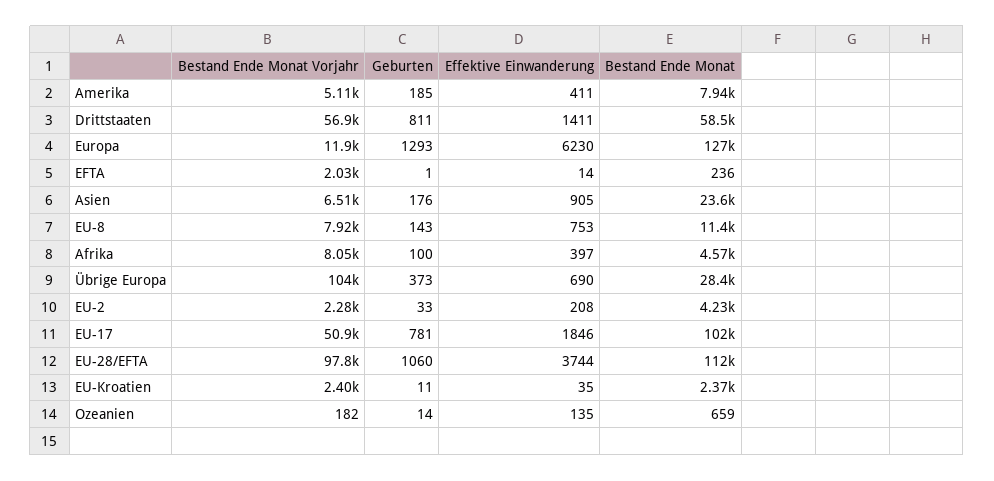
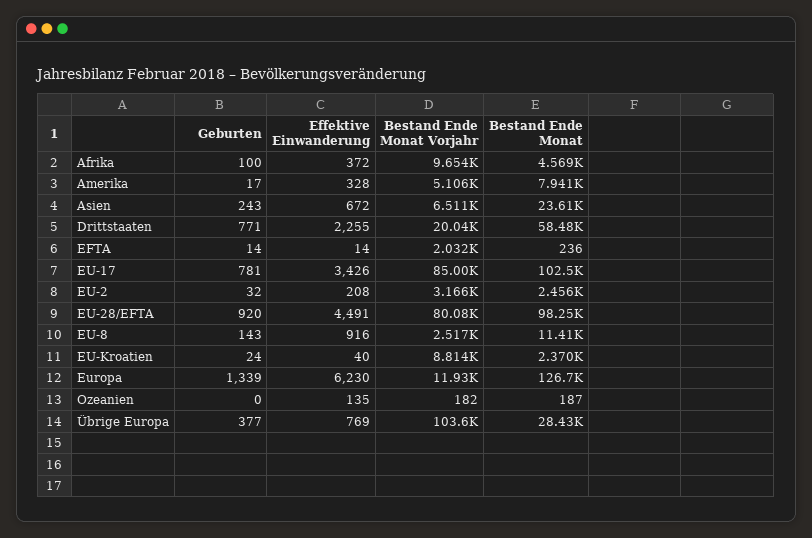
Geburten, Amerika: 185 -> 17
Effektive Einwanderung, Amerika: 411 -> 328
Bestand Ende Monat Vorjahr, Drittstaaten: 56900 -> 20040
Geburten, Drittstaaten: 811 -> 771
Effektive Einwanderung, Drittstaaten: 1411 -> 2255
Geburten, Europa: 1293 -> 1339
Geburten, EFTA: 1 -> 14
Geburten, Asien: 176 -> 243
Effektive Einwanderung, Asien: 905 -> 672
Bestand Ende Monat Vorjahr, EU-8: 7920 -> 2517
Effektive Einwanderung, EU-8: 753 -> 916
Bestand Ende Monat Vorjahr, Afrika: 8050 -> 9654
Effektive Einwanderung, Afrika: 397 -> 372
Geburten, Übrige Europa: 373 -> 377
Effektive Einwanderung, Übrige Europa: 690 -> 769
Bestand Ende Monat Vorjahr, EU-2: 2280 -> 3166
Geburten, EU-2: 33 -> 32
Bestand Ende Monat, EU-2: 4230 -> 2456
Bestand Ende Monat Vorjahr, EU-17: 50900 -> 85000
Effektive Einwanderung, EU-17: 1846 -> 3426
Bestand Ende Monat Vorjahr, EU-28/EFTA: 97800 -> 80080
Geburten, EU-28/EFTA: 1060 -> 920
Effektive Einwanderung, EU-28/EFTA: 3744 -> 4491
Bestand Ende Monat, EU-28/EFTA: 112000 -> 98250
Bestand Ende Monat Vorjahr, EU-Kroatien: 2400 -> 8814
Geburten, EU-Kroatien: 11 -> 24
Effektive Einwanderung, EU-Kroatien: 35 -> 40
Geburten, Ozeanien: 14 -> 0
Bestand Ende Monat, Ozeanien: 659 -> 187

